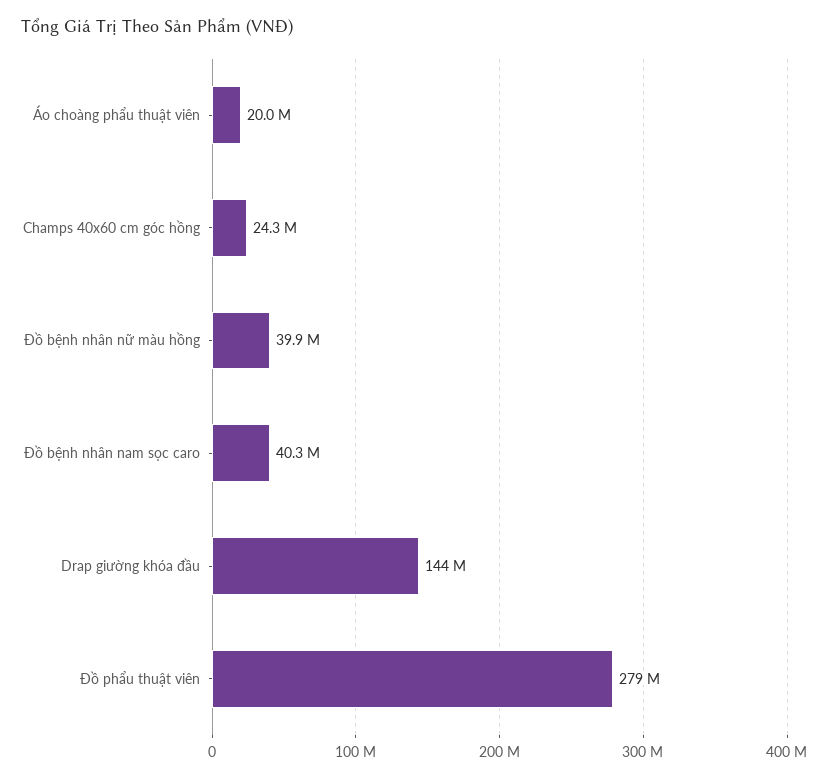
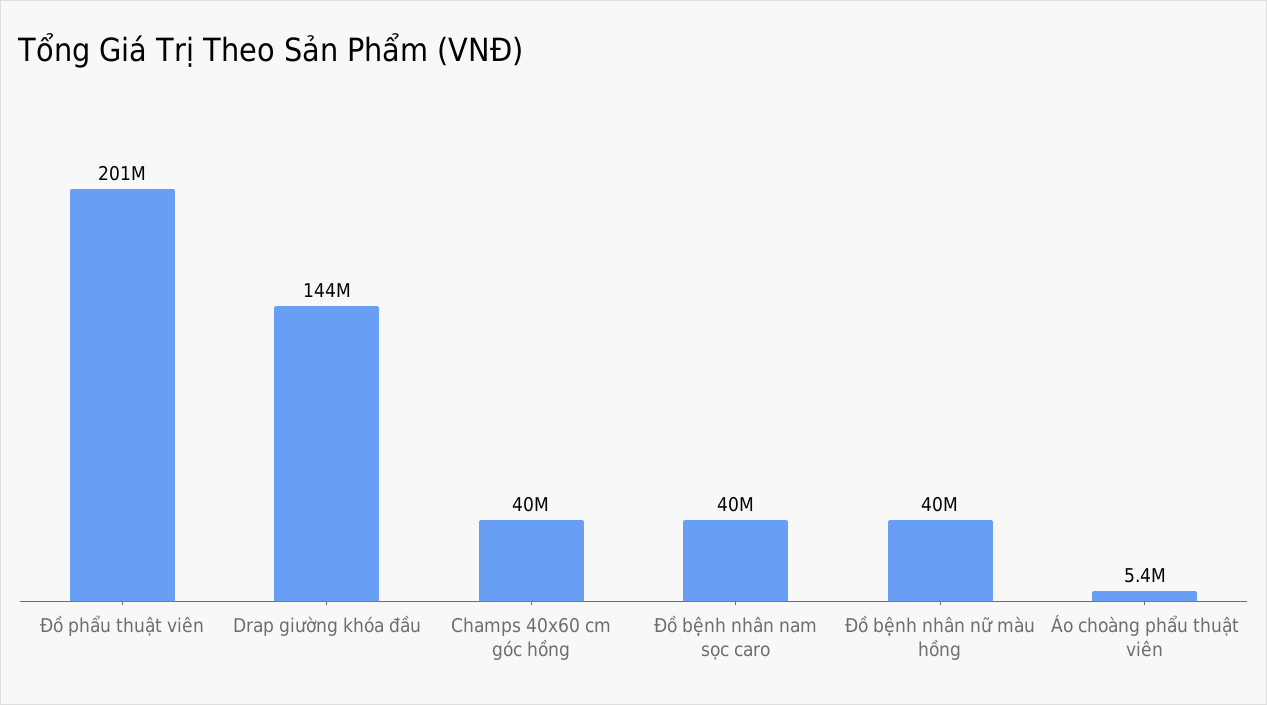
Áo choàng phẩu thuật viên: 20000000 -> 5400000
Champs 40x60 cm góc hồng: 24300000 -> 40000000
Đồ phẩu thuật viên: 279000000 -> 201000000

